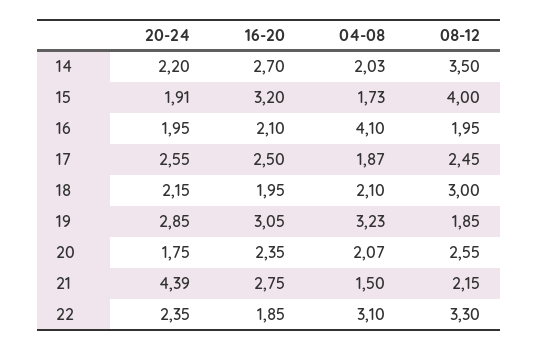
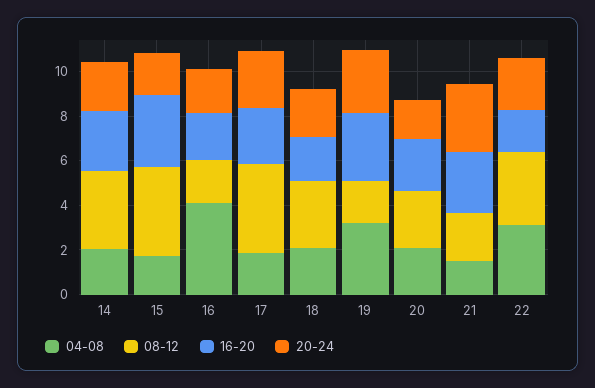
08-12, 17: 2.45 -> 4
20-24, 21: 4.39 -> 3

